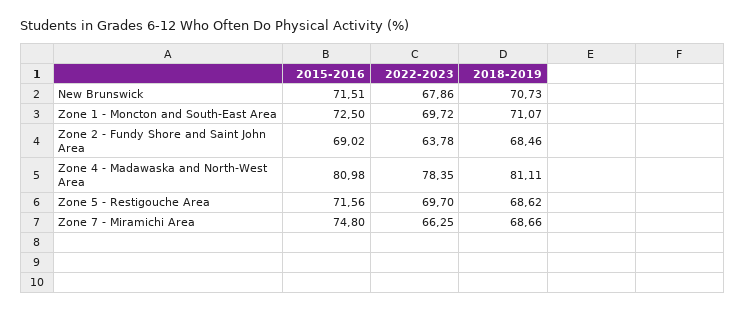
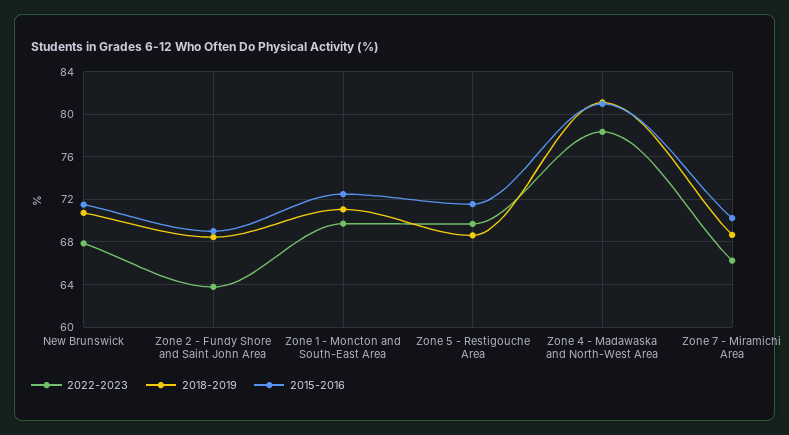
2015-2016, Zone 7 - Miramichi Area: 74.8 -> 70

